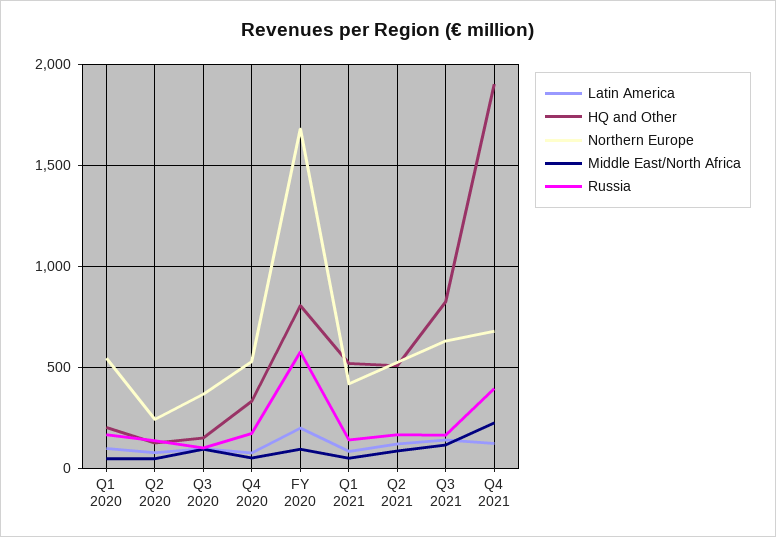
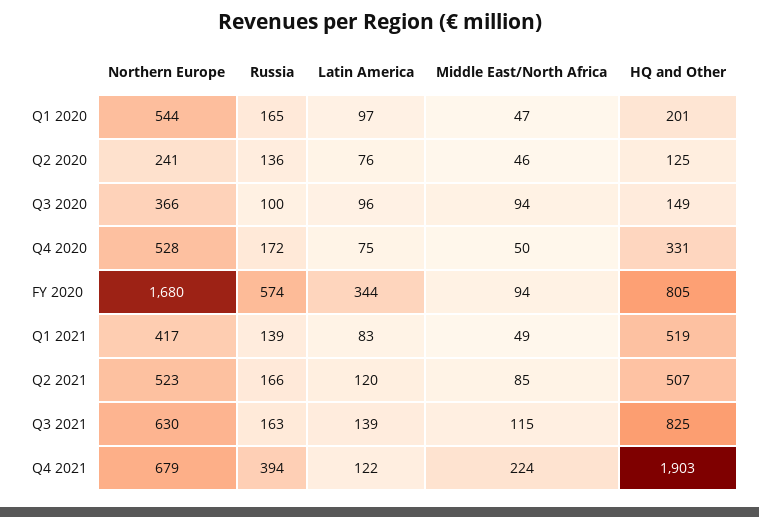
Latin America, FY 2020: 200 -> 344

